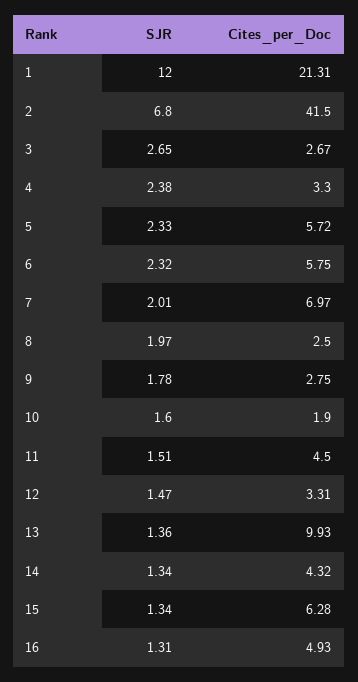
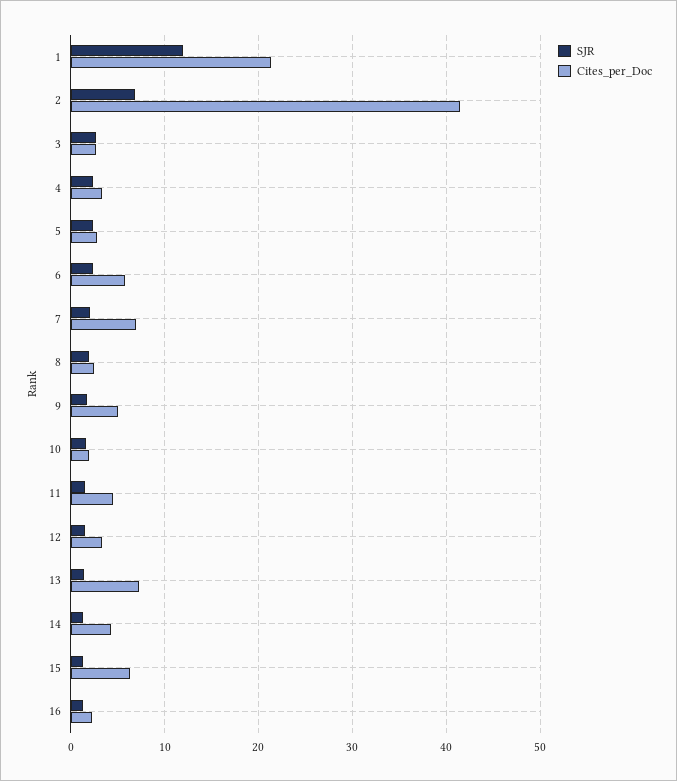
Cites_per_Doc, 5: 5.72 -> 3
Cites_per_Doc, 9: 2.75 -> 5
Cites_per_Doc, 13: 9.93 -> 7
Cites_per_Doc, 16: 4.93 -> 2

